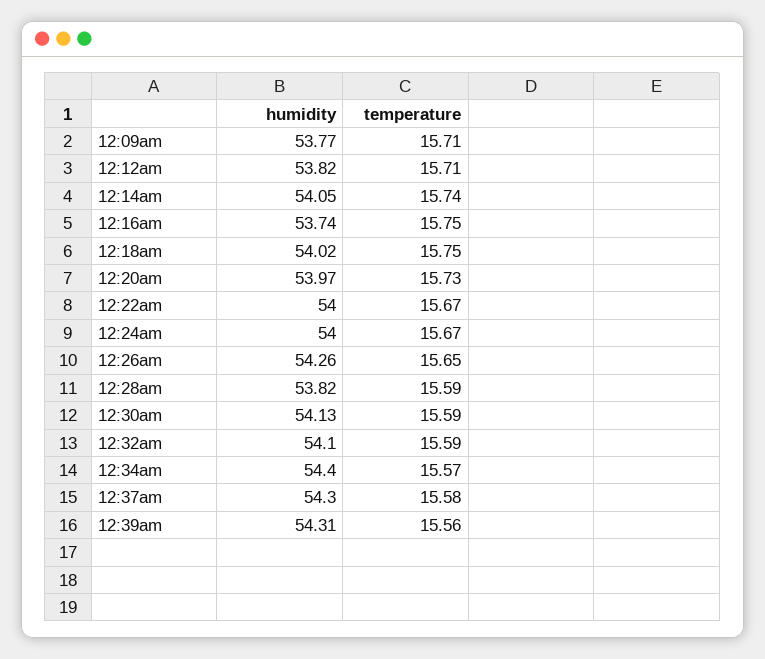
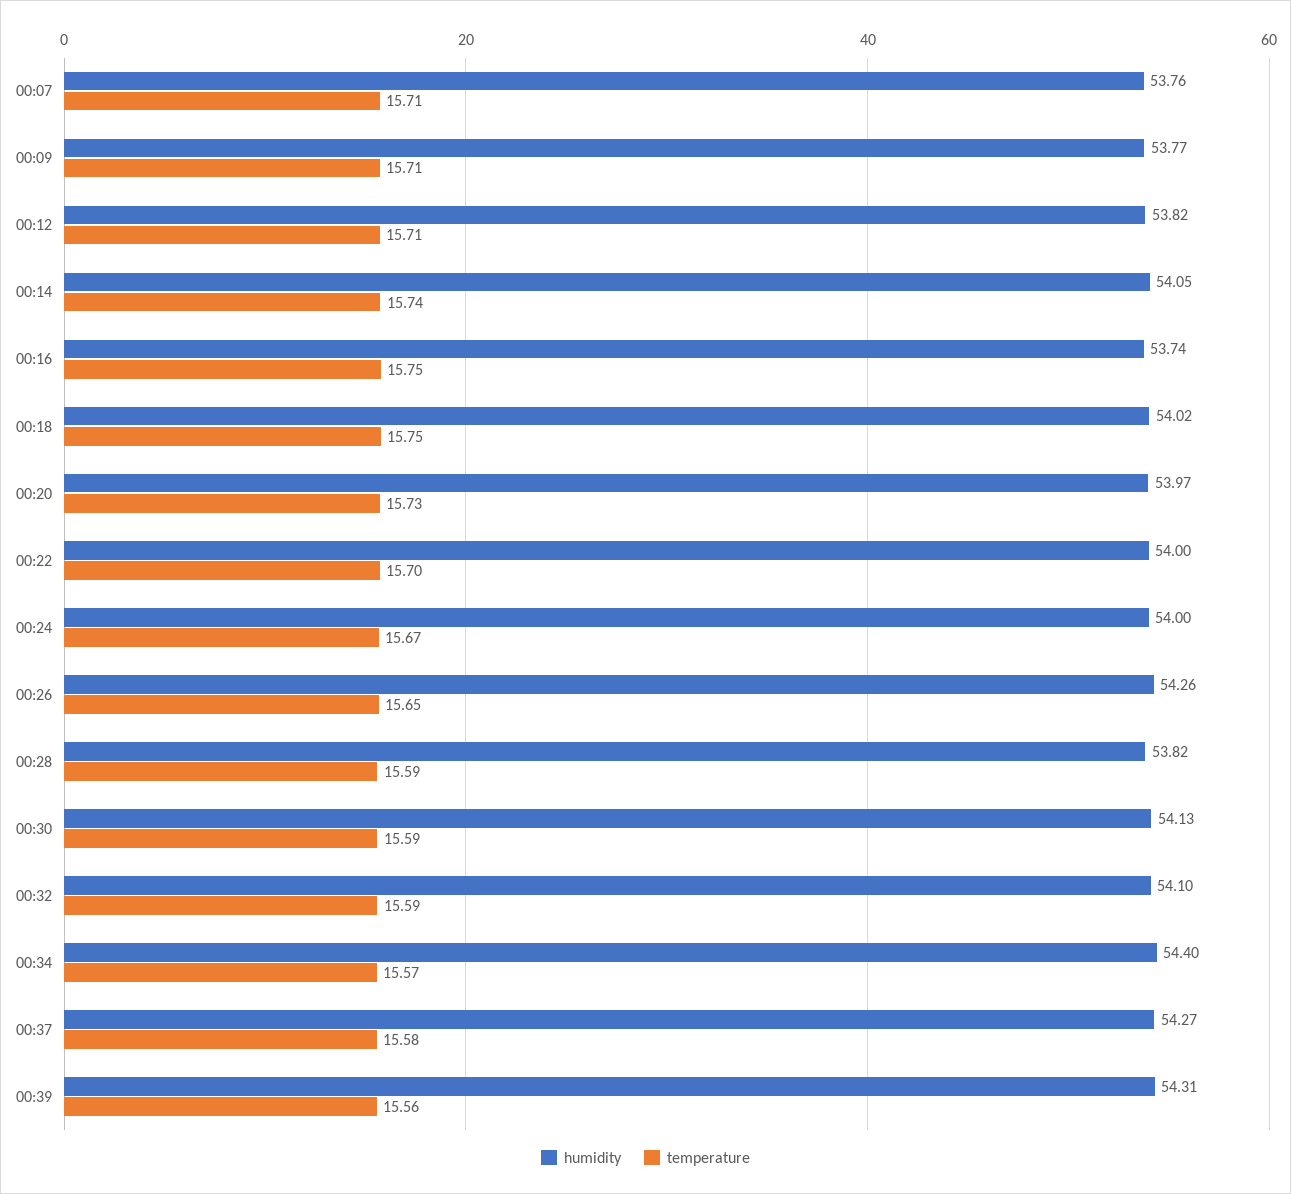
temperature, 12:22am: 15.67 -> 15.7
humidity, 12:37am: 54.3 -> 54.27
humidity, 00:07: none -> 53.76
temperature, 00:07: none -> 15.71

